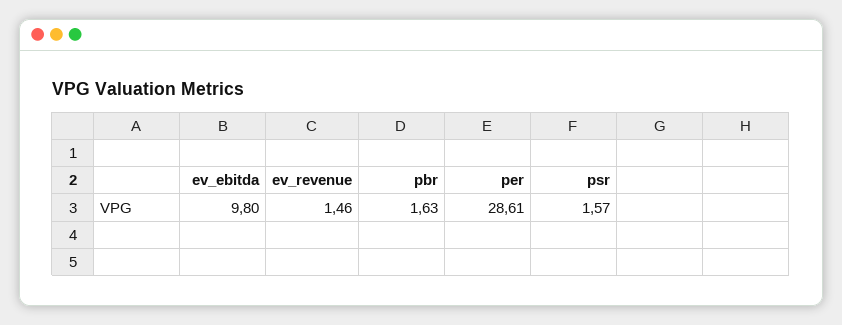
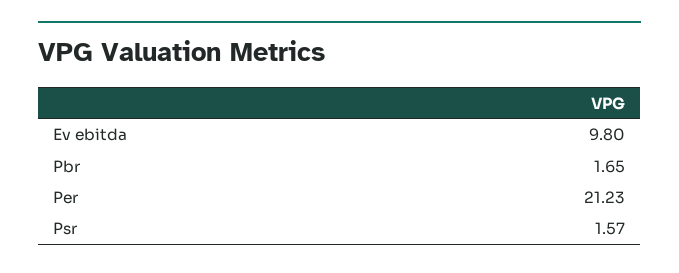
ev_revenue: 1.46 -> none
pbr: 1.63 -> 1.65
per: 28.61 -> 21.23

